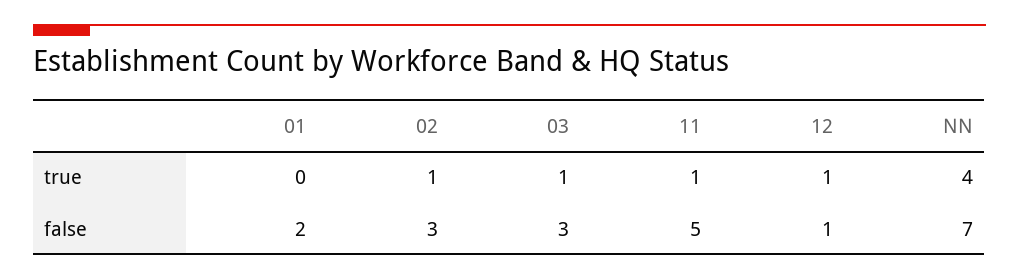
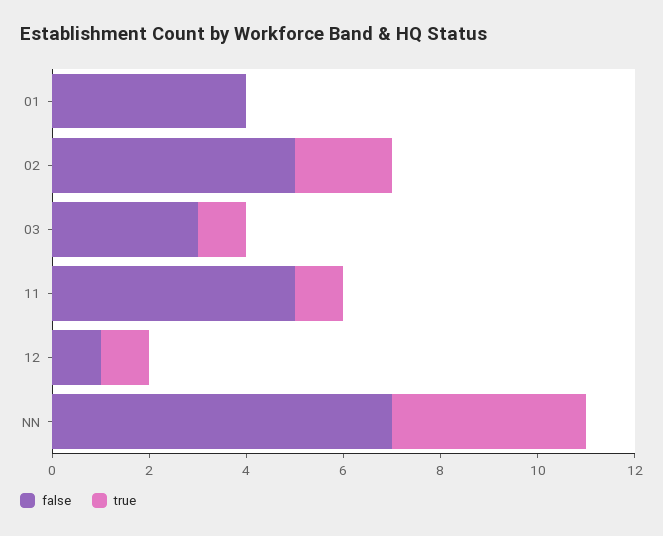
true, 02: 1 -> 2
false, 01: 2 -> 4
false, 02: 3 -> 5

